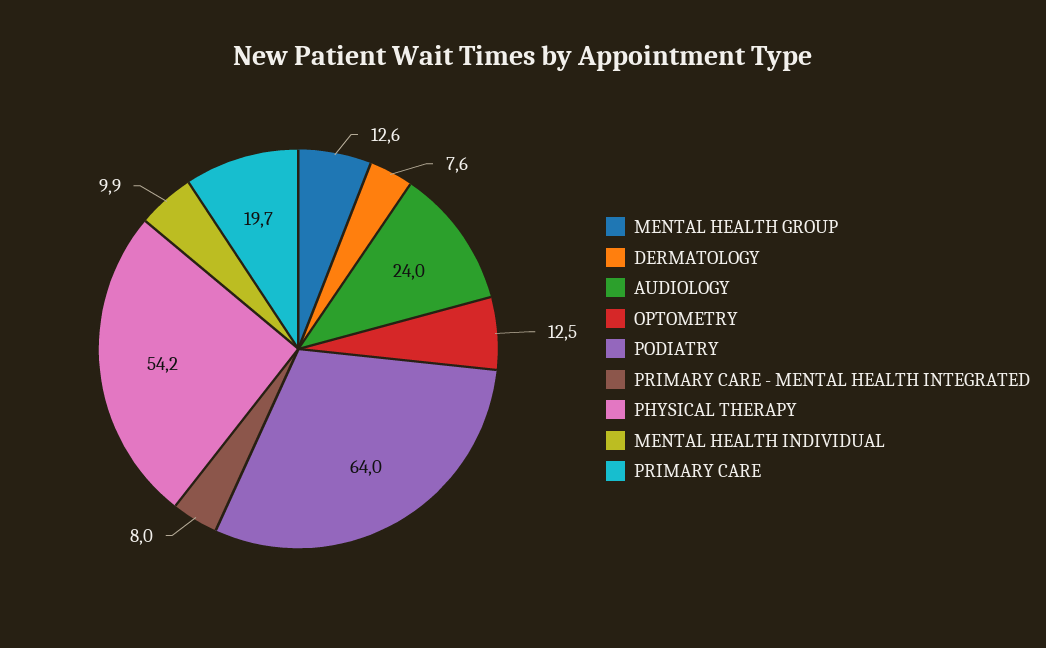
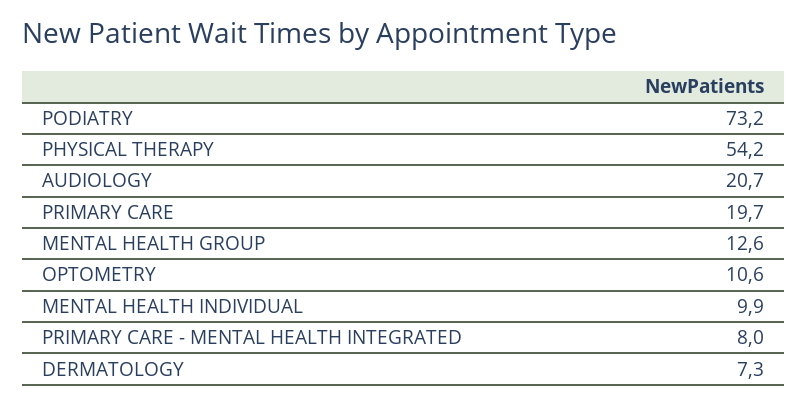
DERMATOLOGY: 7.6 -> 7.3
AUDIOLOGY: 24 -> 20.7
OPTOMETRY: 12.5 -> 10.6
PODIATRY: 64 -> 73.2

